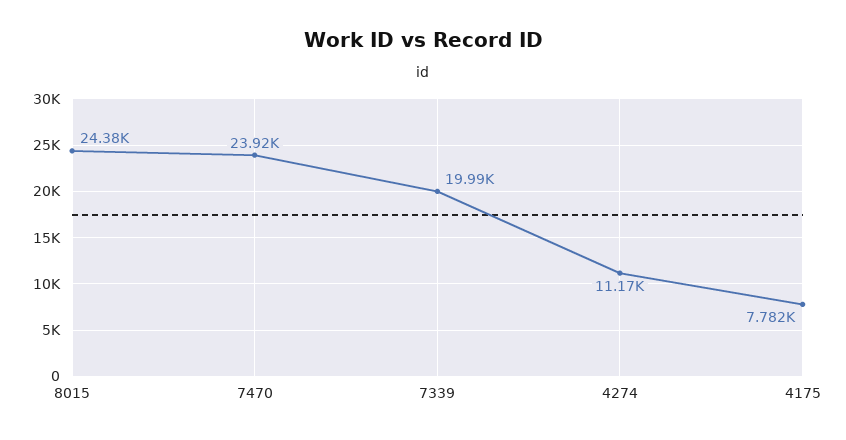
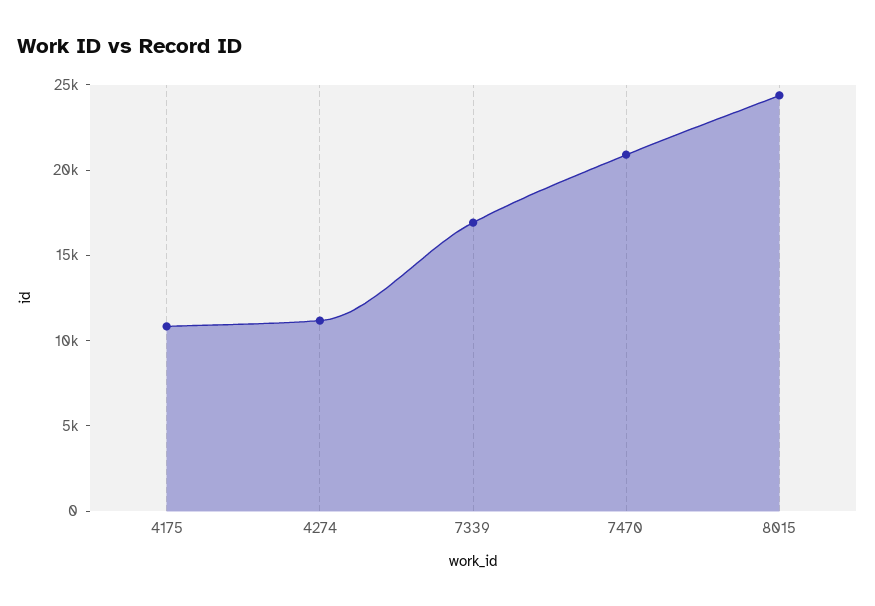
7470: 23920 -> 21000
7339: 19990 -> 17000
4175: 7782 -> 11000

